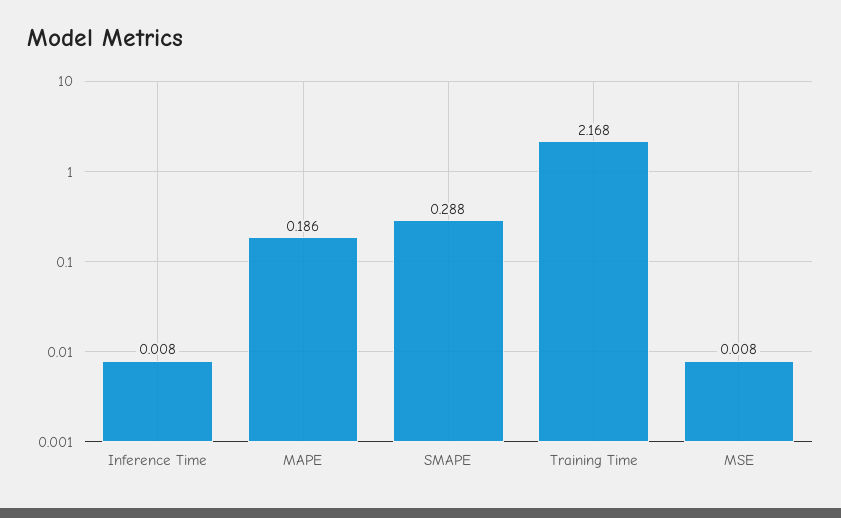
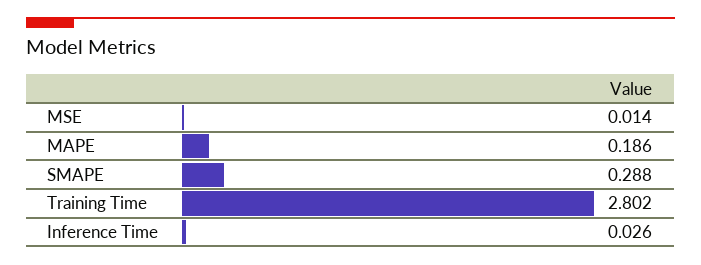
Inference Time: 0.008 -> 0.026
Training Time: 2.168 -> 2.802
MSE: 0.008 -> 0.014

